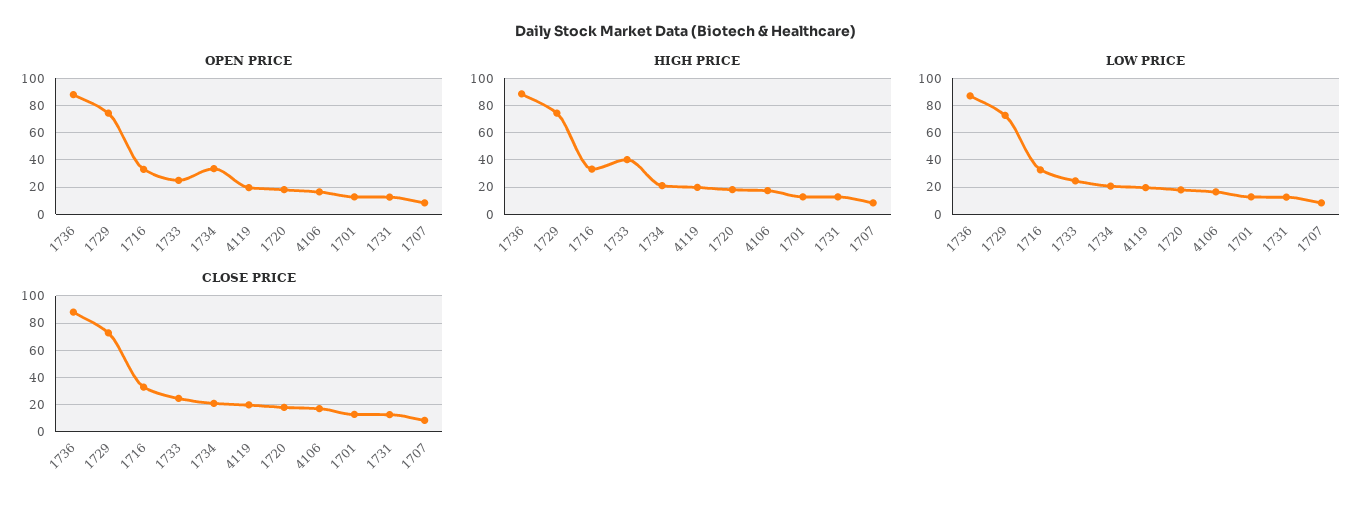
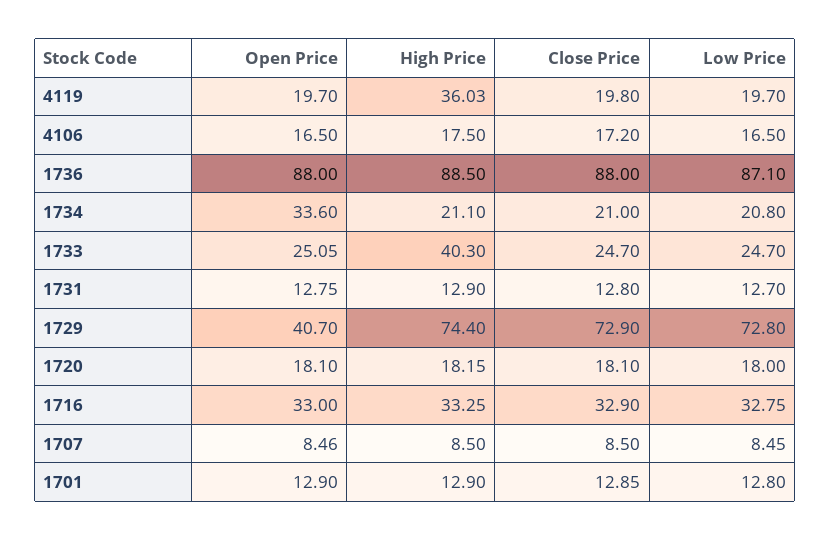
OPEN PRICE, 1729: 75 -> 40.7
HIGH PRICE, 4119: 20 -> 36.03

